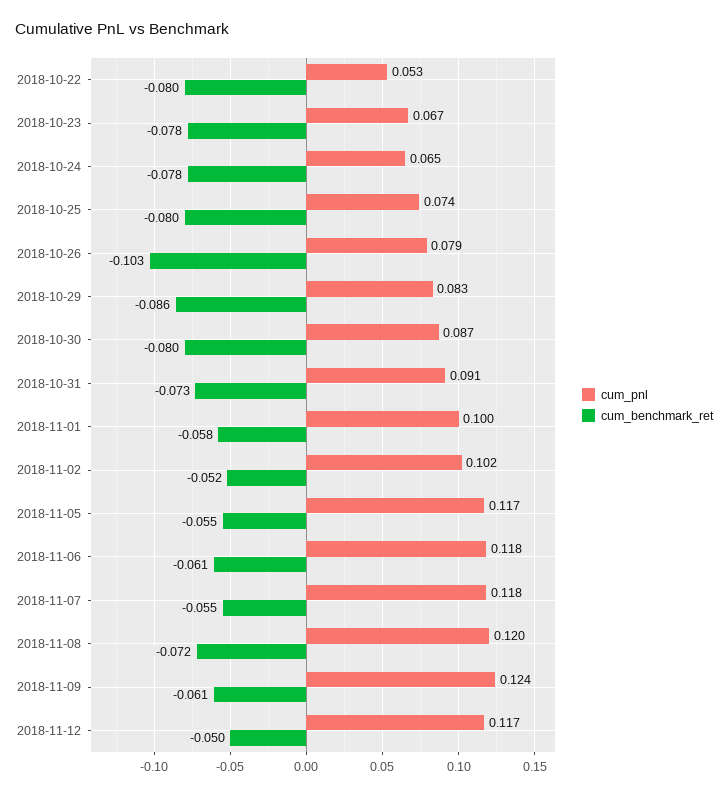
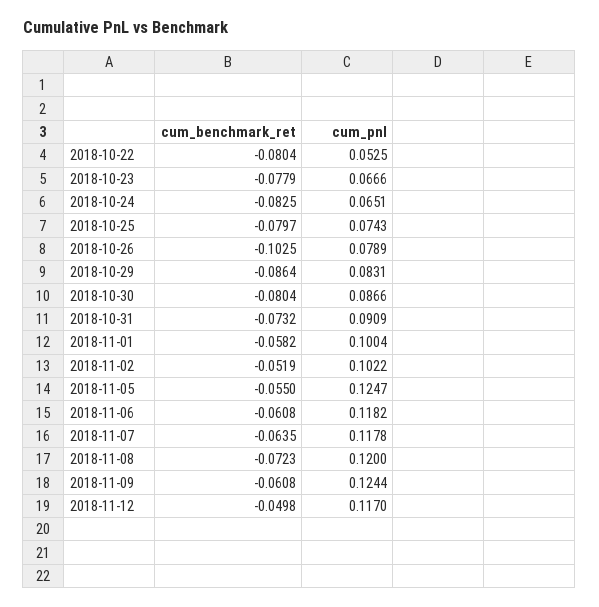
cum_benchmark_ret, 2018-10-24: -0.078 -> -0.0825
cum_pnl, 2018-11-05: 0.117 -> 0.1247
cum_benchmark_ret, 2018-11-07: -0.055 -> -0.0635

